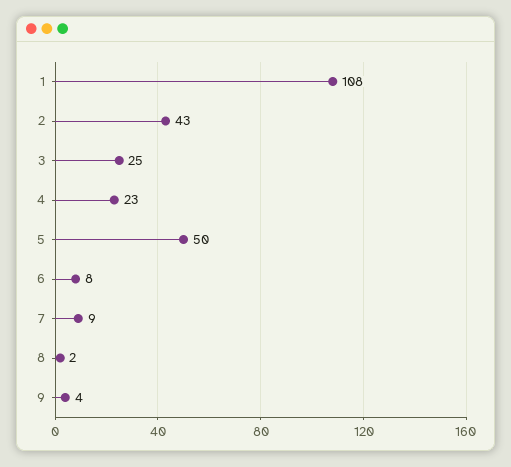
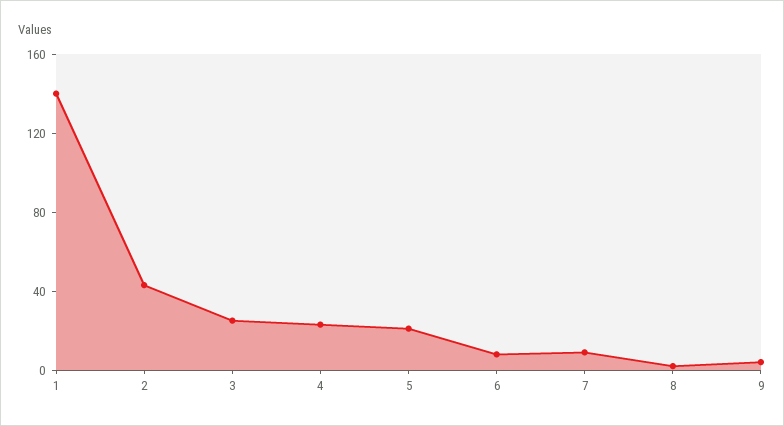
1: 108 -> 140
5: 50 -> 20

